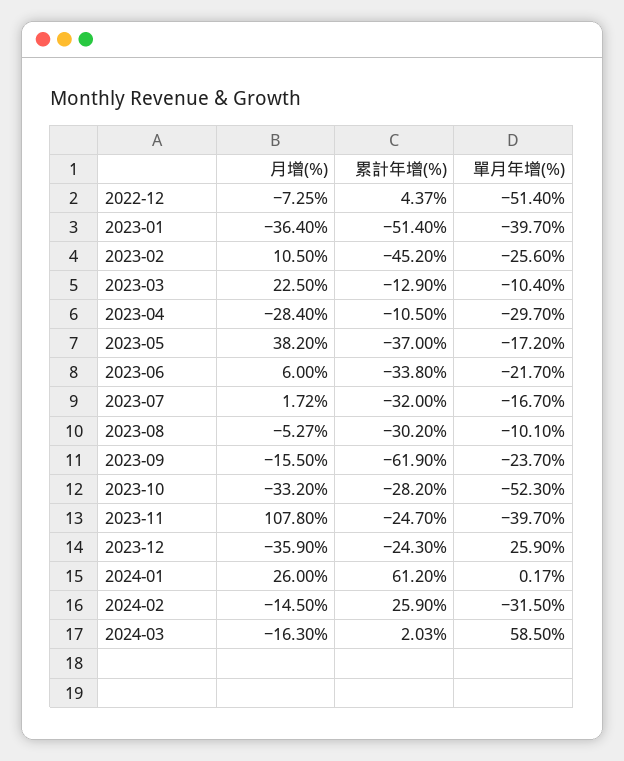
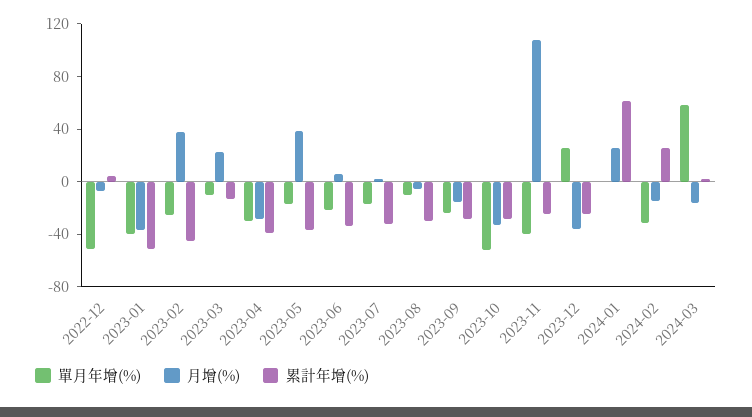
月增(%), 2023-02: 10.5 -> 40
累計年增(%), 2023-04: -10.5 -> -40
累計年增(%), 2023-09: -61.9 -> -30

